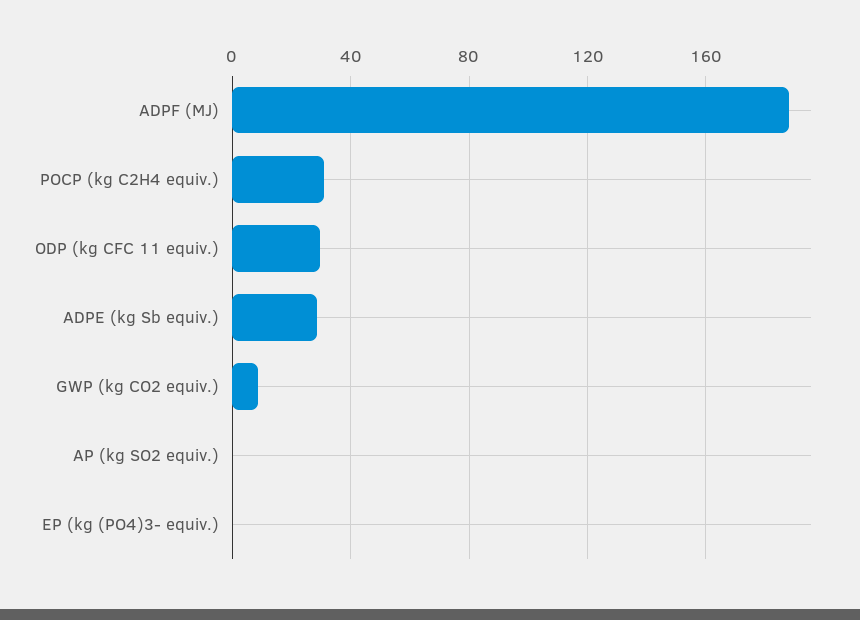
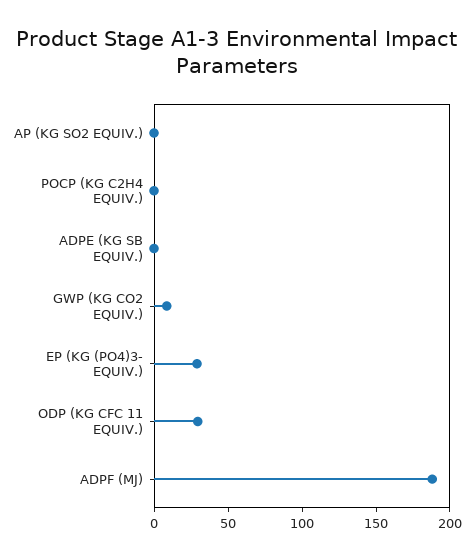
POCP (kg C2H4 equiv.): 30 -> 0
ADPE (kg Sb equiv.): 30 -> 0
EP (kg (PO4)3- equiv.): 0 -> 30

